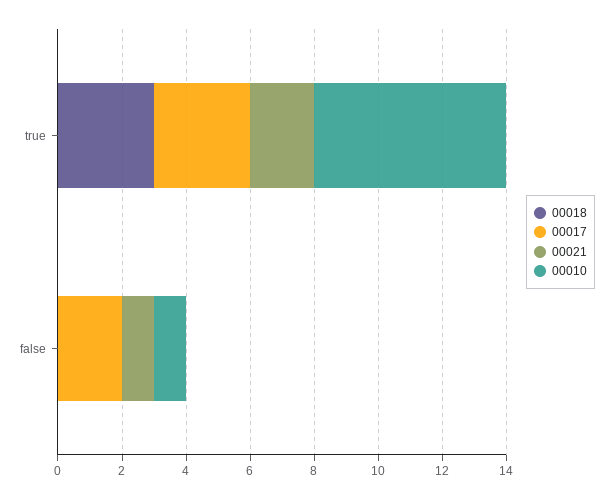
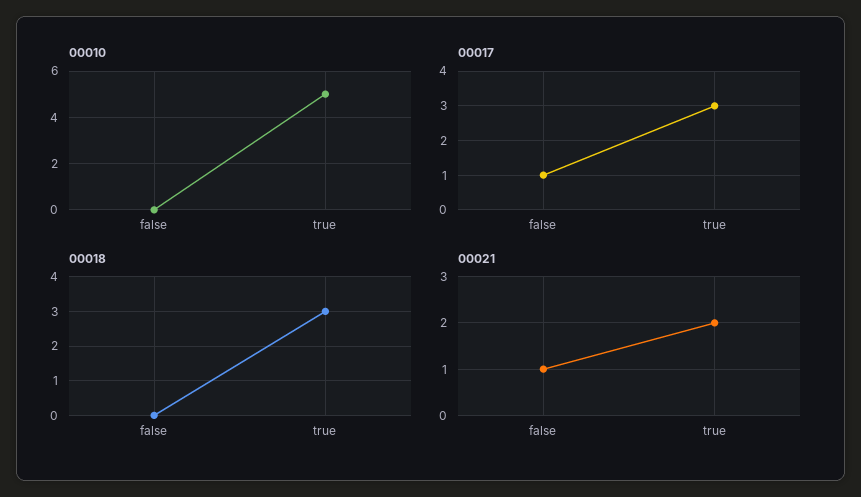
00010, true: 6 -> 5
00017, false: 2 -> 1
00010, false: 1 -> 0

